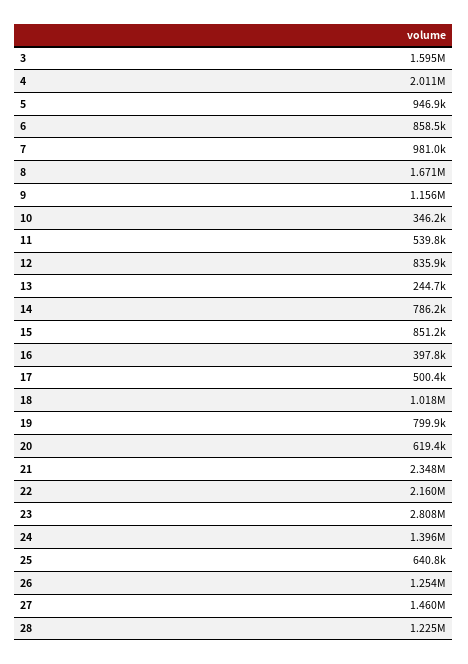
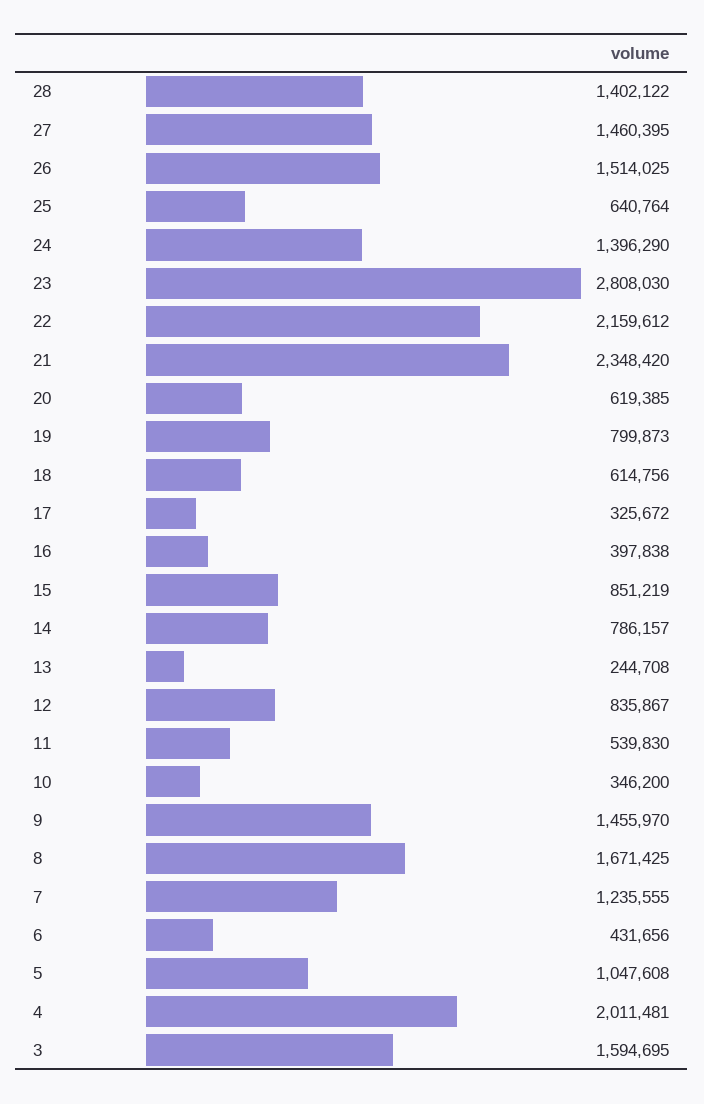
5: 946900 -> 1047608
6: 858500 -> 431656
7: 981000 -> 1235555
9: 1156000 -> 1455970
17: 500400 -> 325672
18: 1018000 -> 614756
26: 1254000 -> 1514025
28: 1225000 -> 1402122

